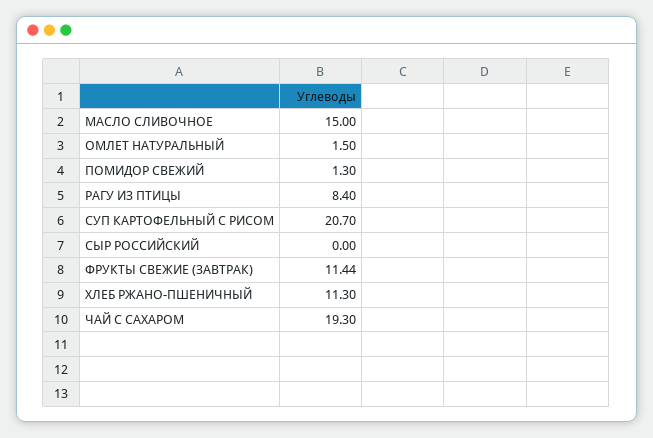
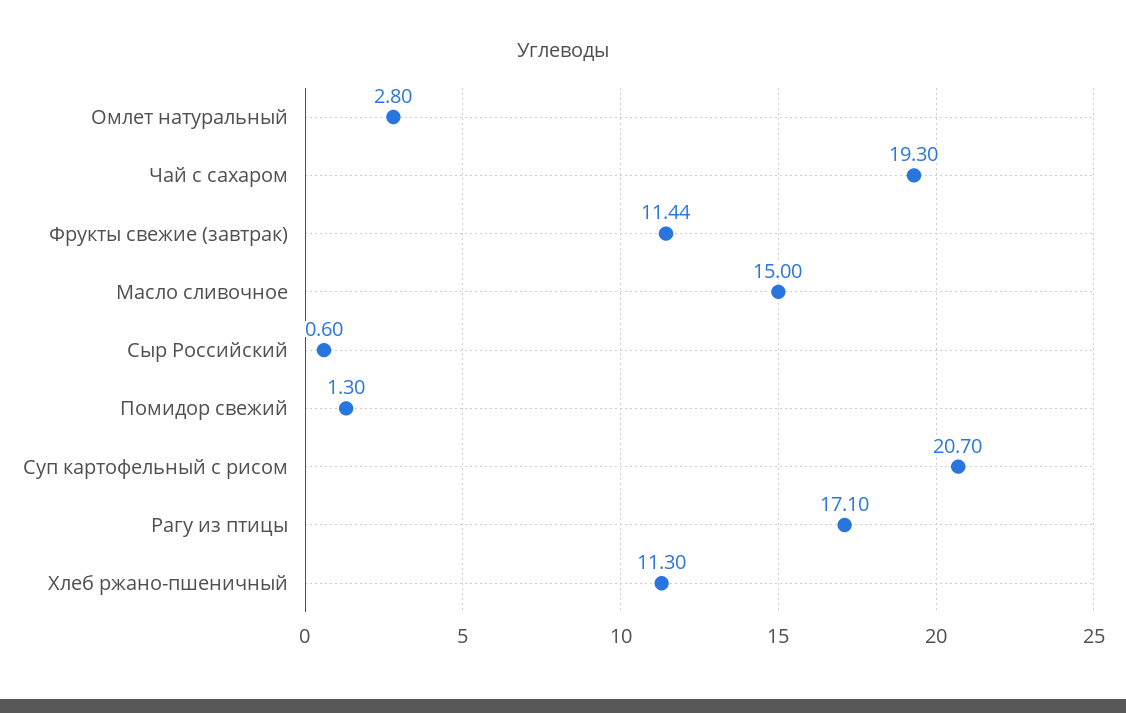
ОМЛЕТ НАТУРАЛЬНЫЙ: 1.5 -> 2.8
РАГУ ИЗ ПТИЦЫ: 8.4 -> 17.1
СЫР РОССИЙСКИЙ: 0 -> 0.6

